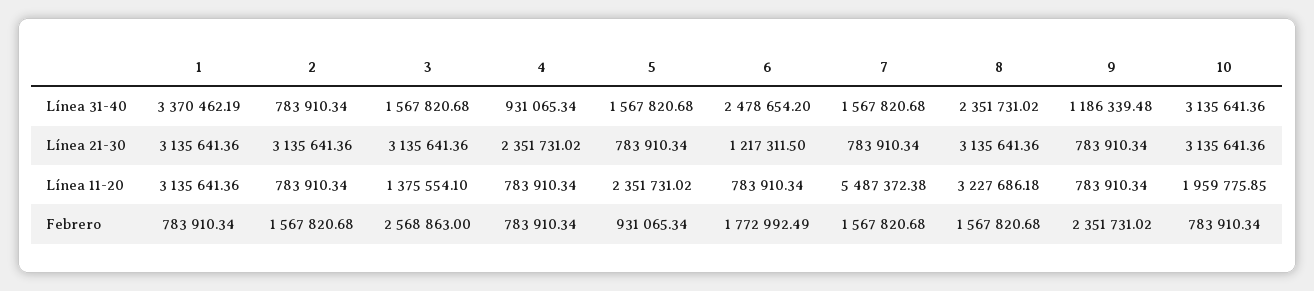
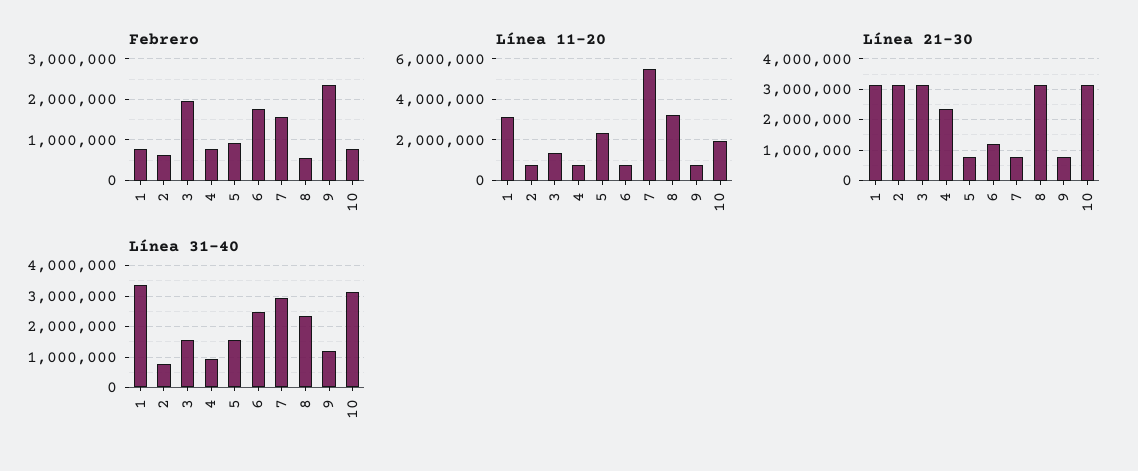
Línea 31-40, 7: 1567820.68 -> 3000000
Febrero, 2: 1567820.68 -> 600000
Febrero, 3: 2568863 -> 2000000
Febrero, 8: 1567820.68 -> 600000

